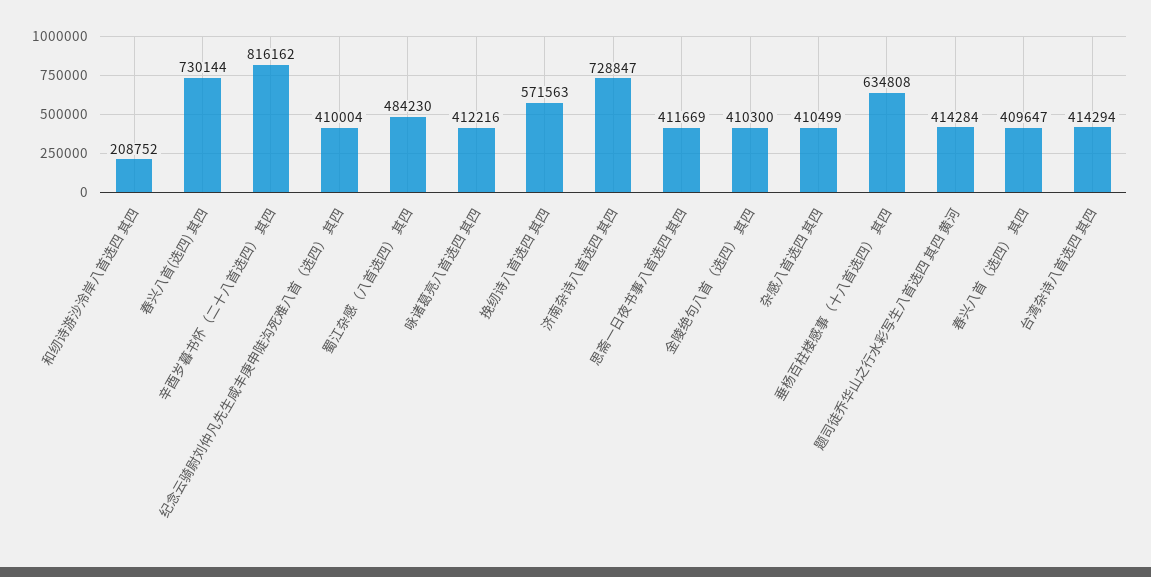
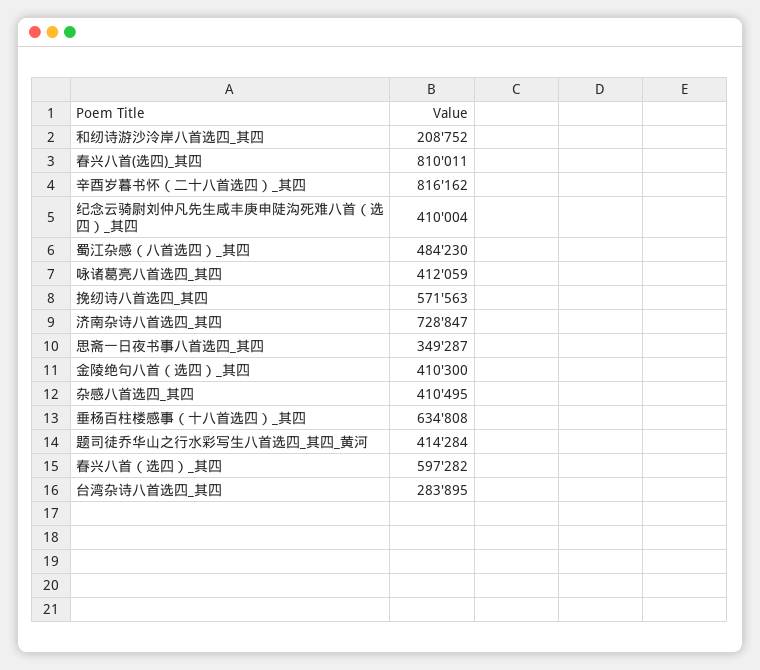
春兴八首(选四) 其四: 730144 -> 810011
咏诸葛亮八首选四 其四: 412216 -> 412059
思斋一日夜书事八首选四 其四: 411669 -> 349287
杂感八首选四 其四: 410499 -> 410495
春兴八首（选四） 其四: 409647 -> 597282
台湾杂诗八首选四 其四: 414294 -> 283895

